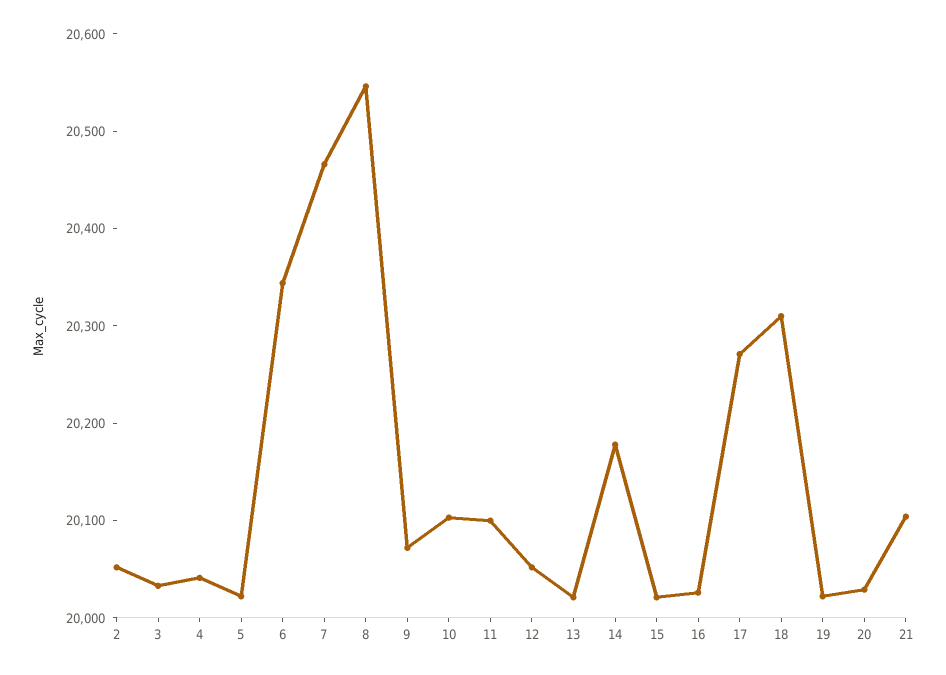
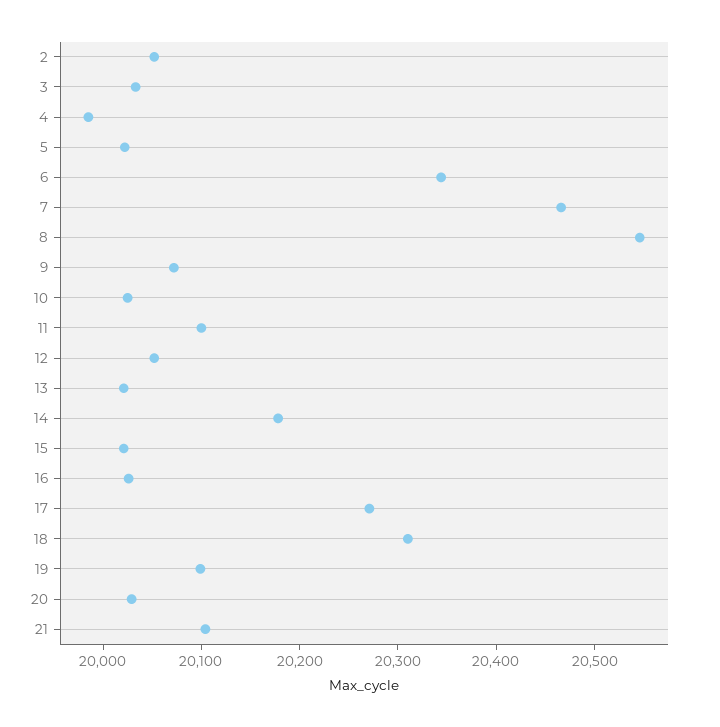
4: 20040 -> 19980
10: 20100 -> 20020
19: 20020 -> 20100

